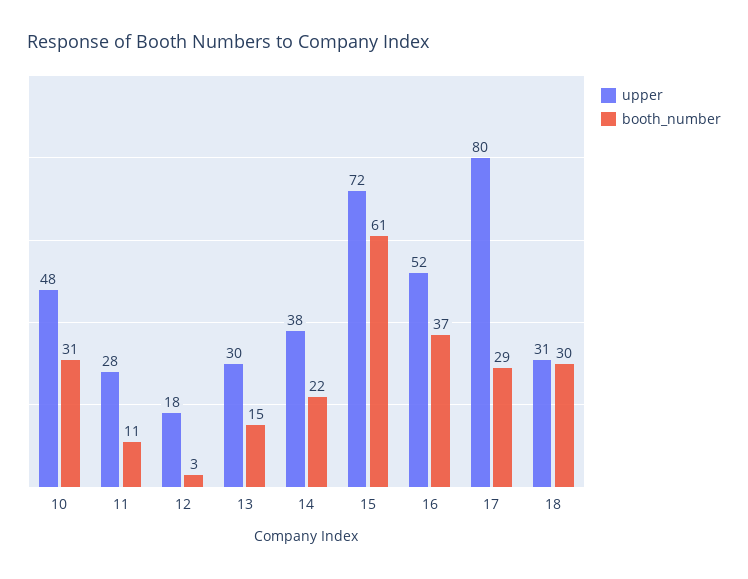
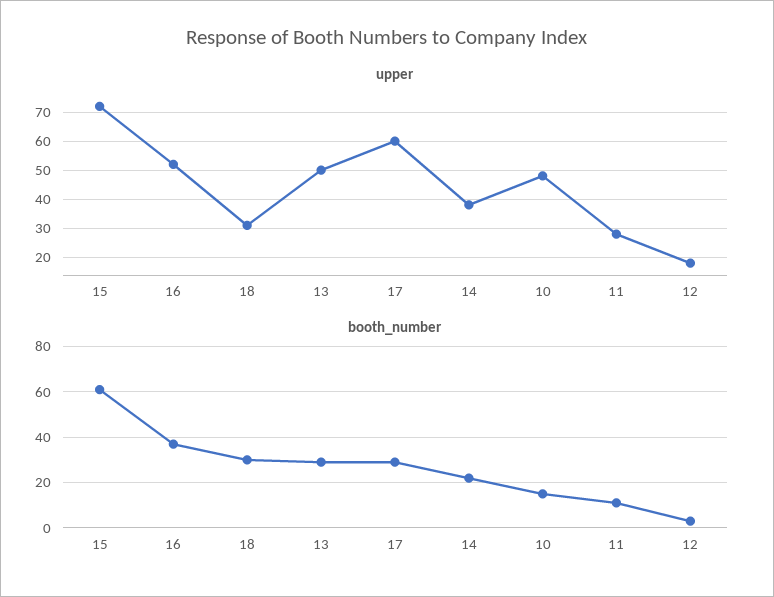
booth_number, 10: 31 -> 15
upper, 13: 30 -> 50
booth_number, 13: 15 -> 30
upper, 17: 80 -> 60

